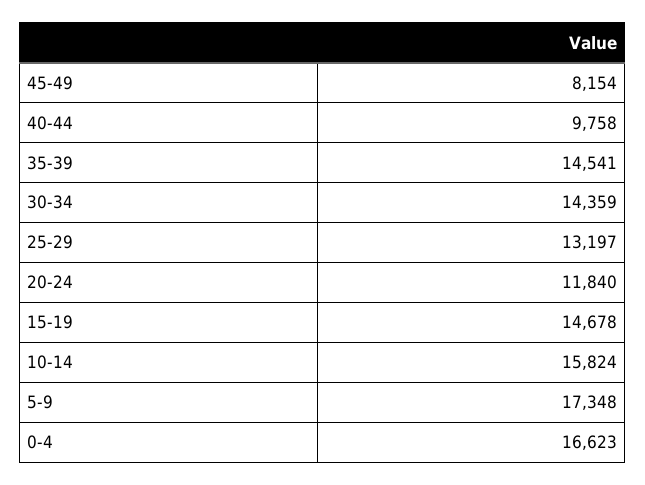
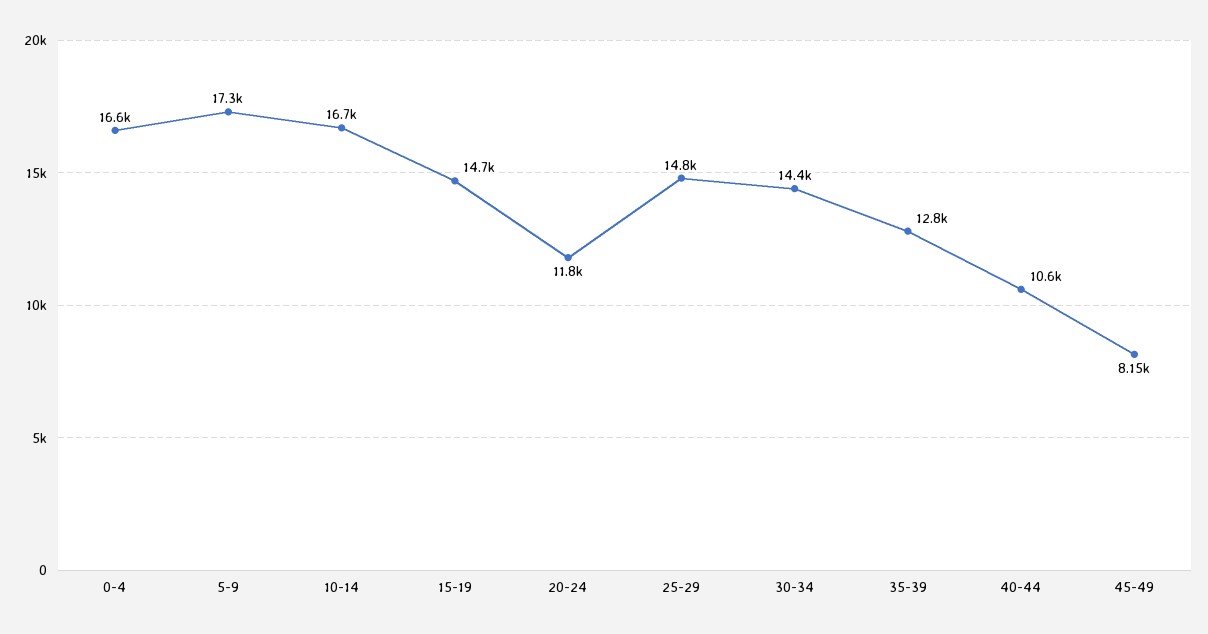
40-44: 9758 -> 10600
35-39: 14541 -> 12800
25-29: 13197 -> 14800
10-14: 15824 -> 16700

